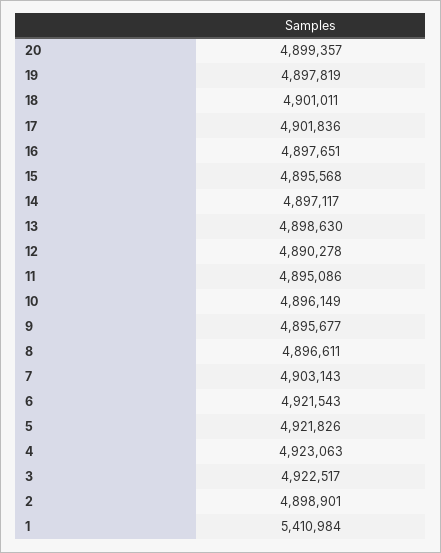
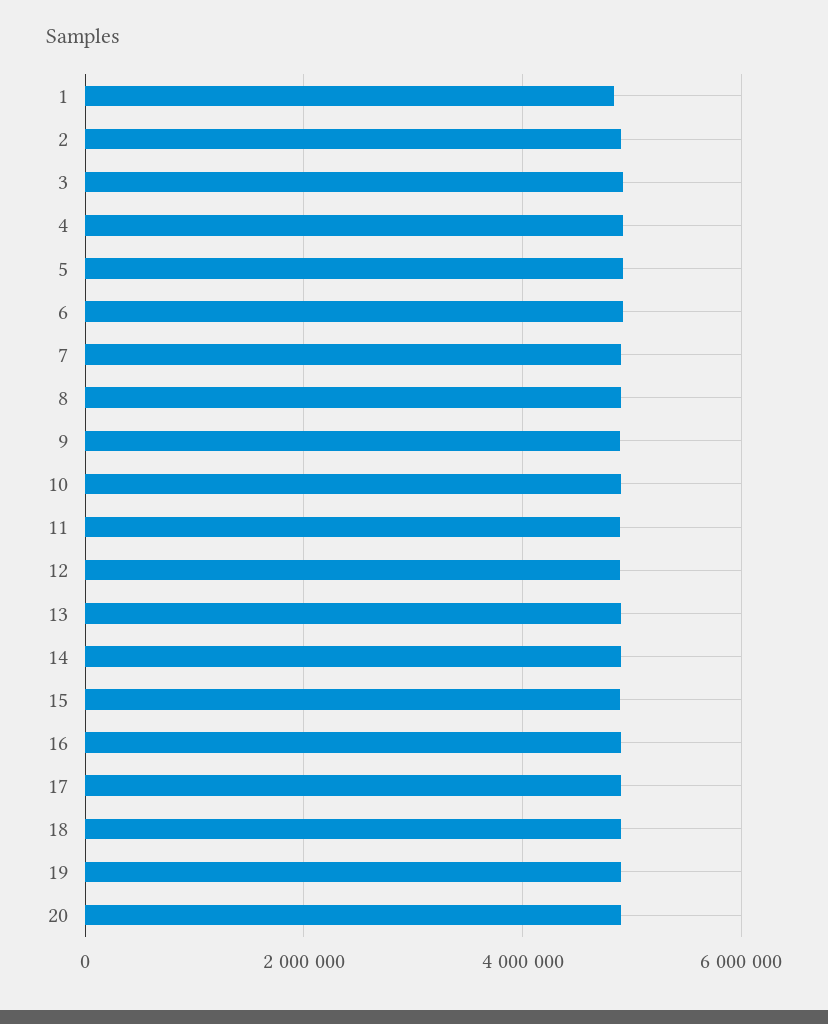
1: 5410984 -> 4800000

